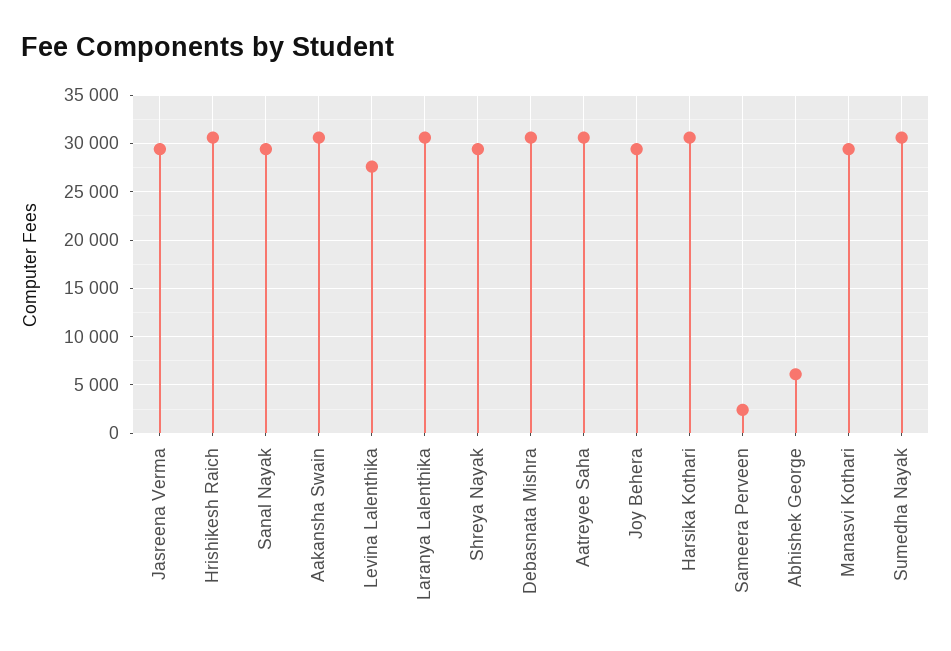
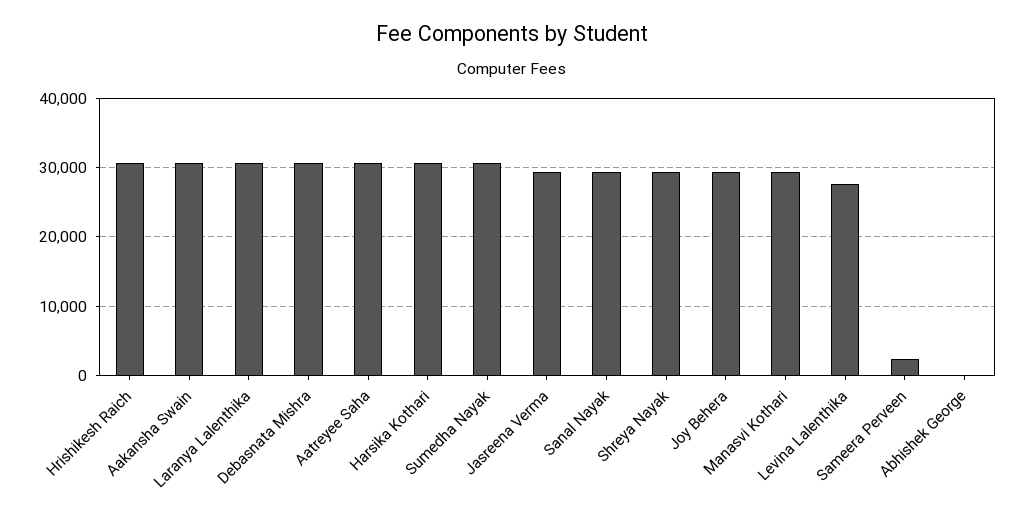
Abhishek George: 6000 -> 0

